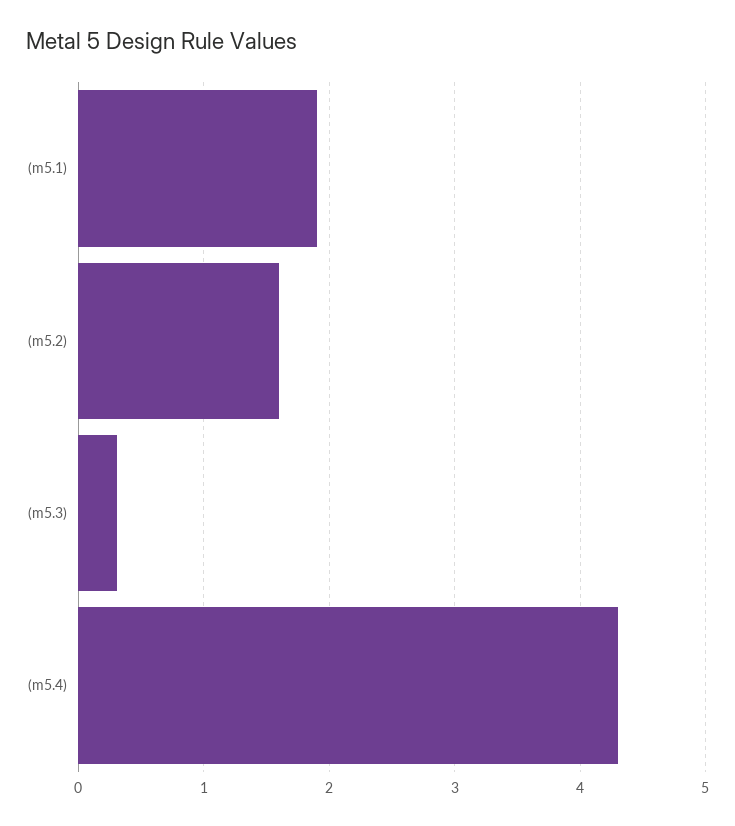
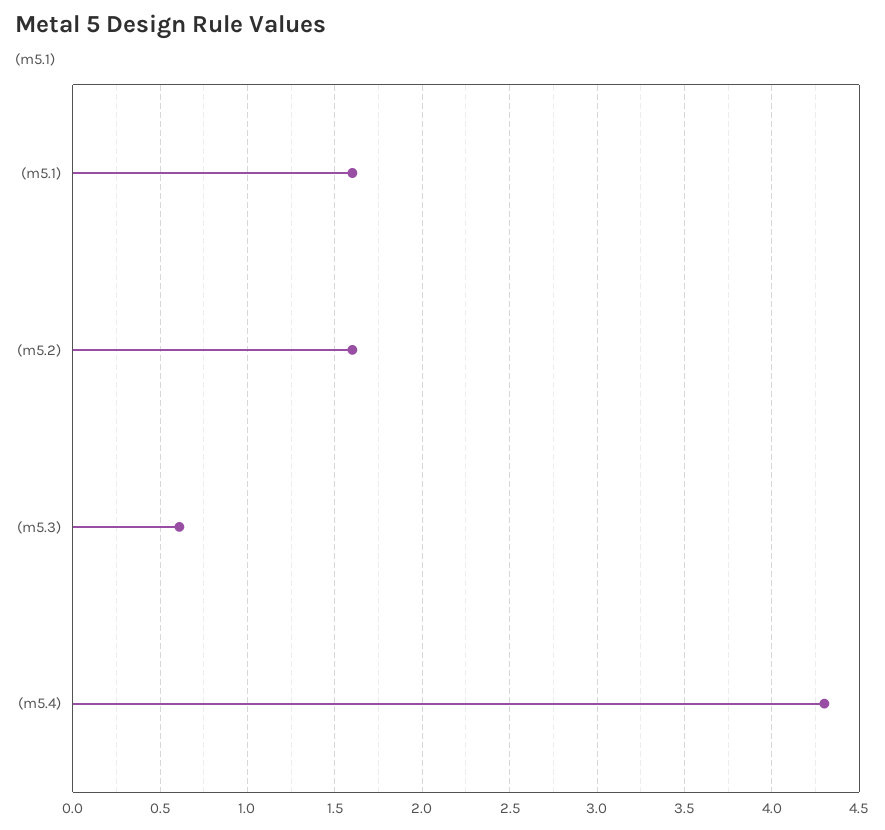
(m5.1): 1.9 -> 1.6
(m5.3): 0.3 -> 0.6

